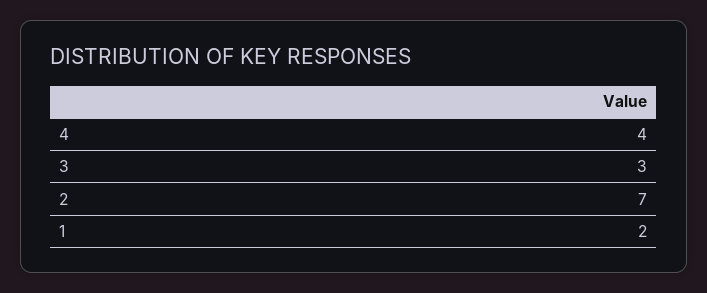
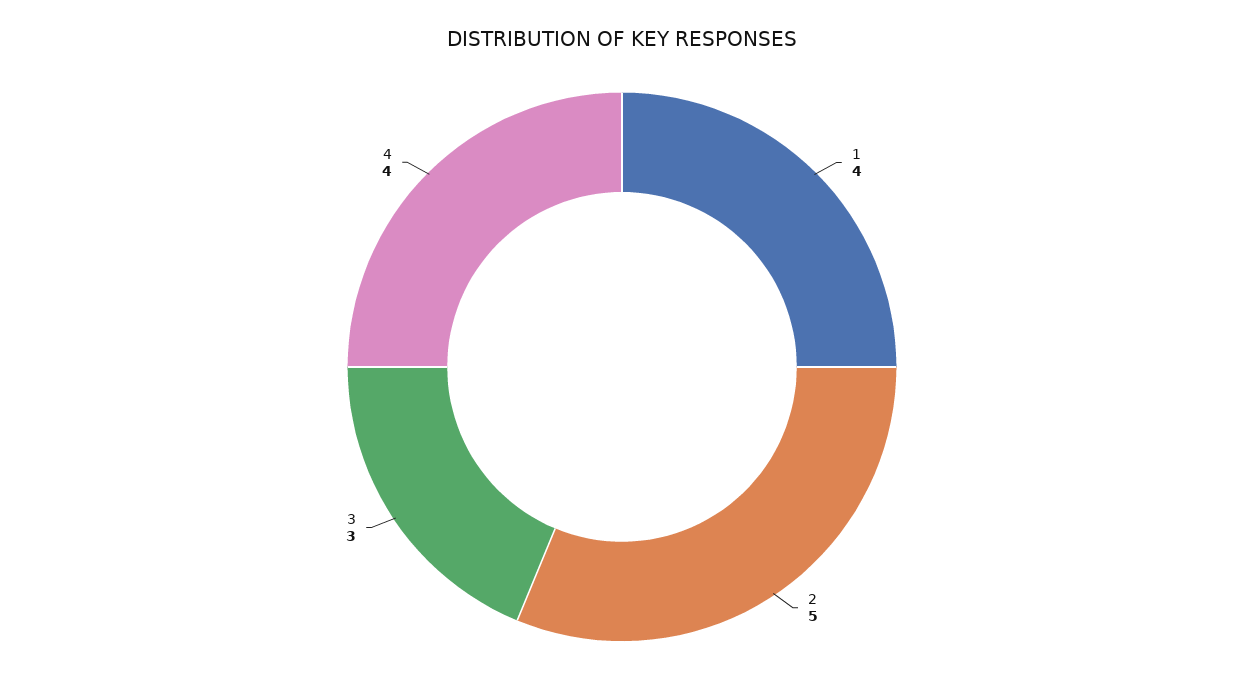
2: 7 -> 5
1: 2 -> 4

